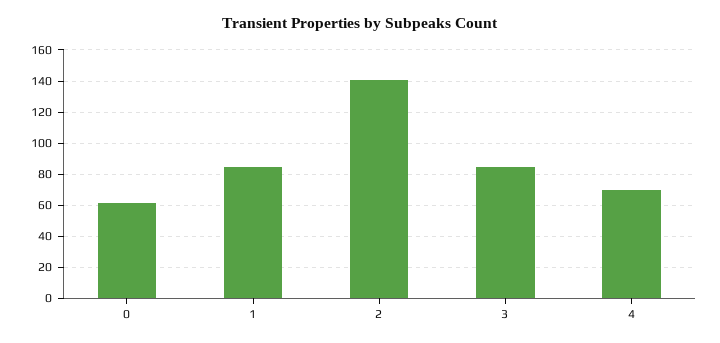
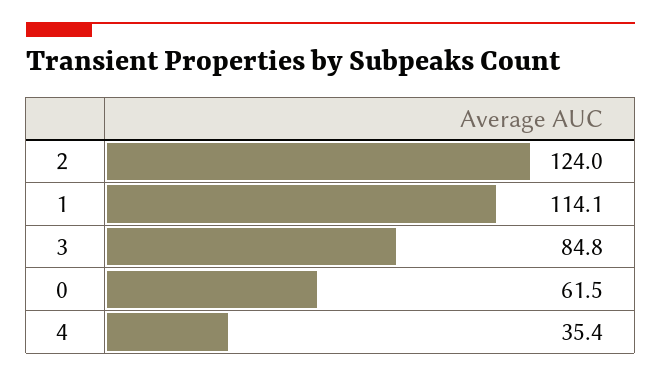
1: 85 -> 114.1
2: 140 -> 124
4: 70 -> 35.4

